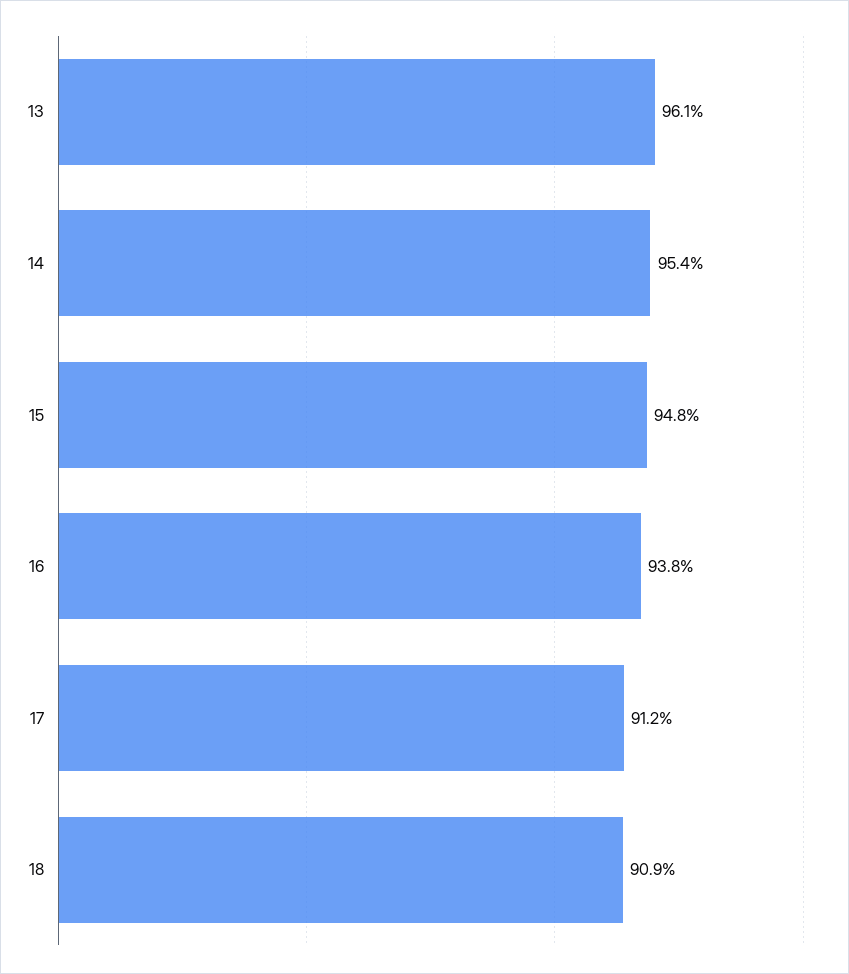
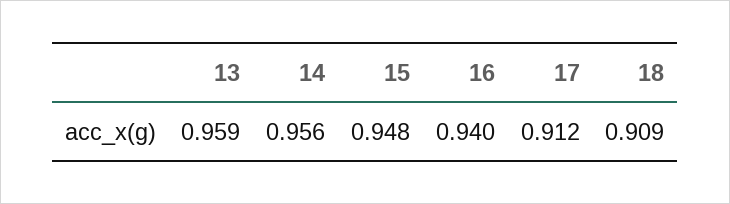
13: 0.961 -> 0.959
14: 0.954 -> 0.956
16: 0.938 -> 0.94

